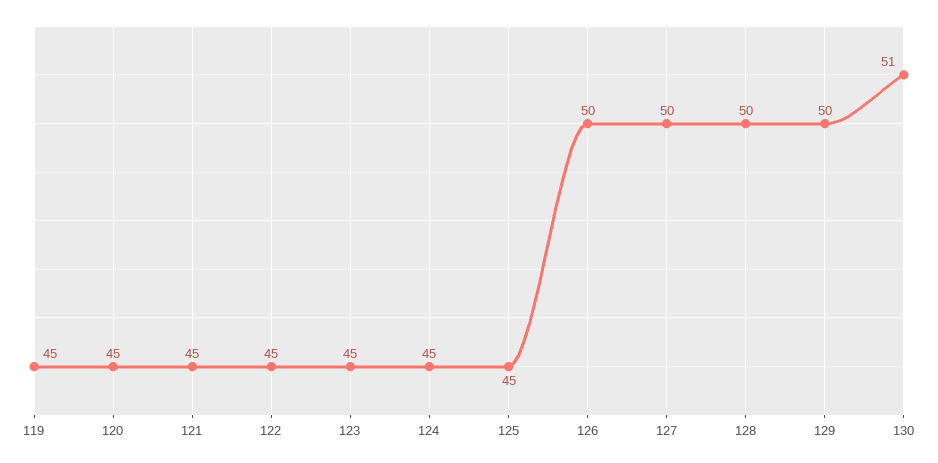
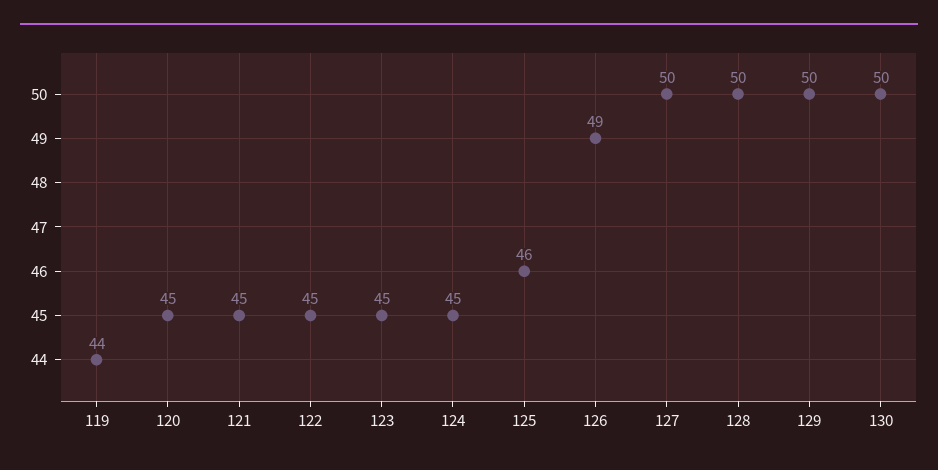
119: 45 -> 44
125: 45 -> 46
126: 50 -> 49
130: 51 -> 50

